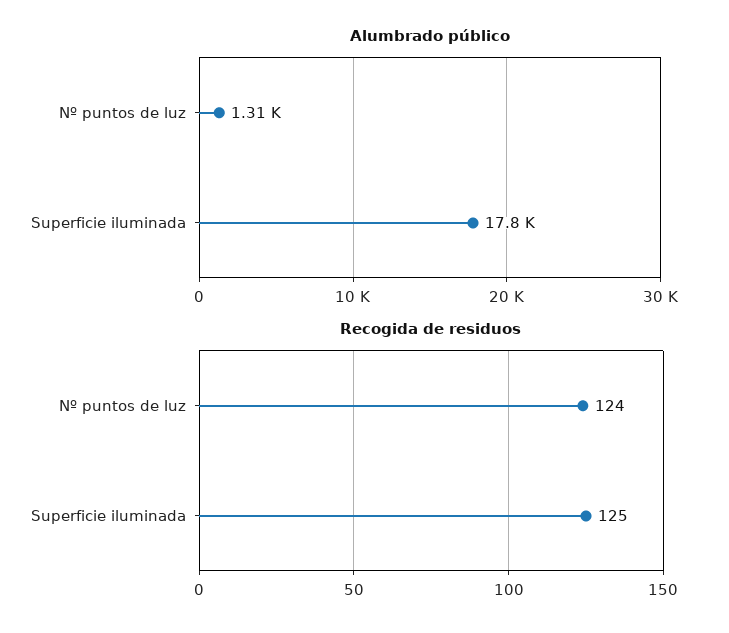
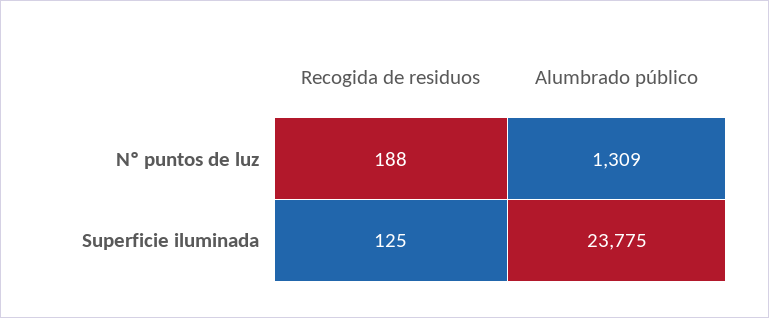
Alumbrado público, Superficie iluminada: 17800 -> 23775
Recogida de residuos, Nº puntos de luz: 124 -> 188

